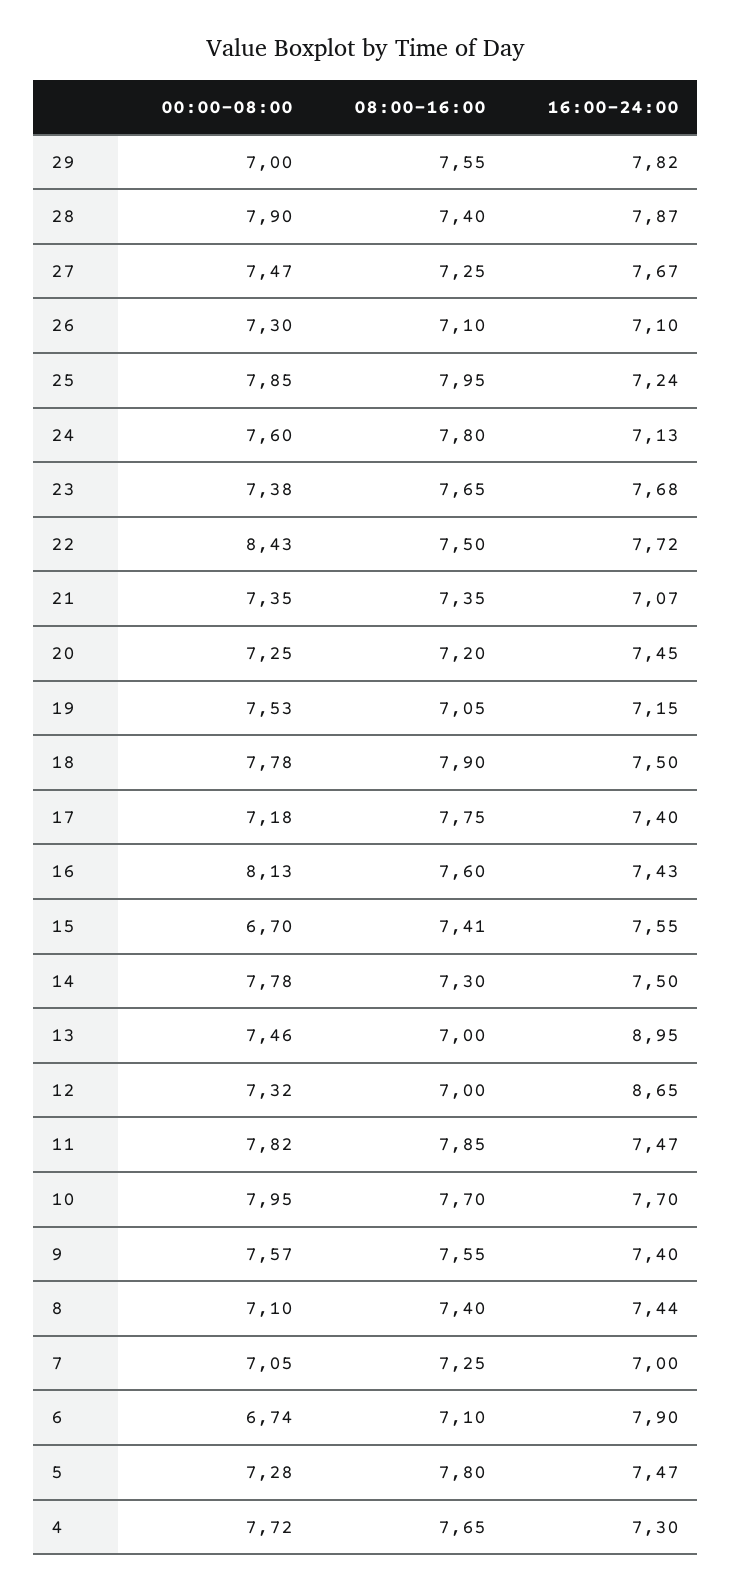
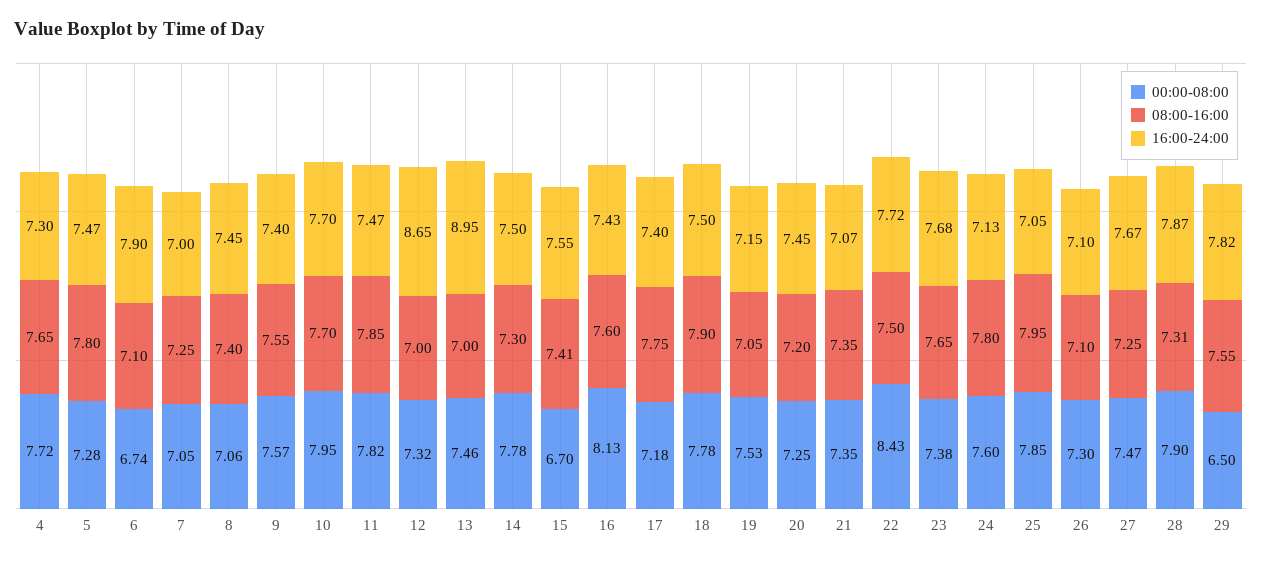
00:00-08:00, 29: 7 -> 6.5
08:00-16:00, 28: 7.4 -> 7.31
16:00-24:00, 25: 7.24 -> 7.05
00:00-08:00, 8: 7.1 -> 7.06
16:00-24:00, 8: 7.44 -> 7.45

